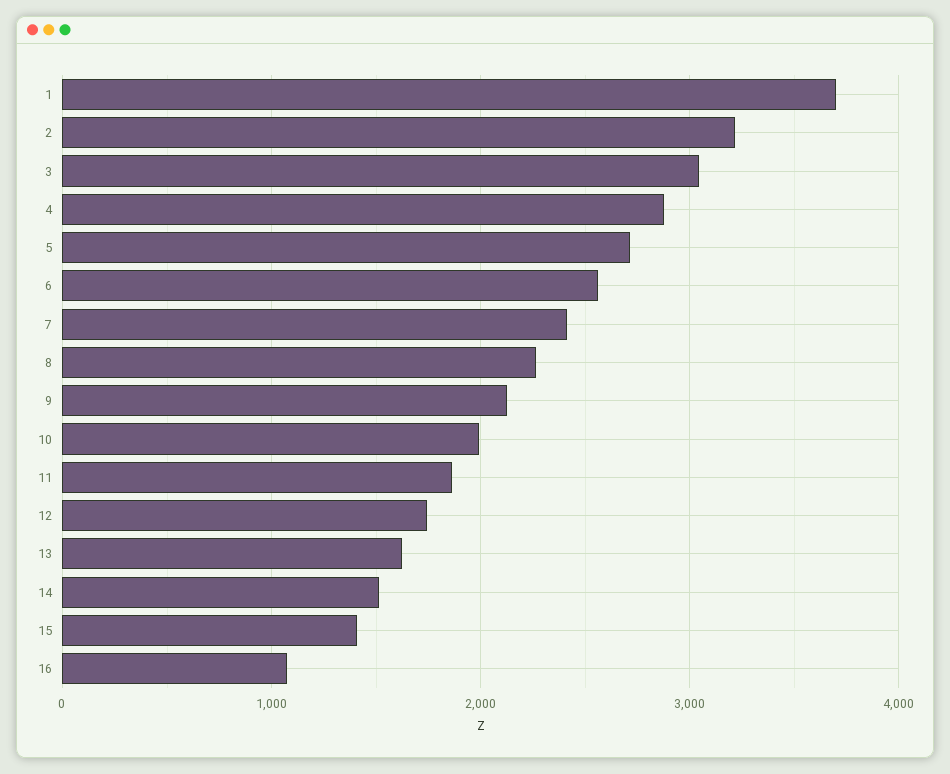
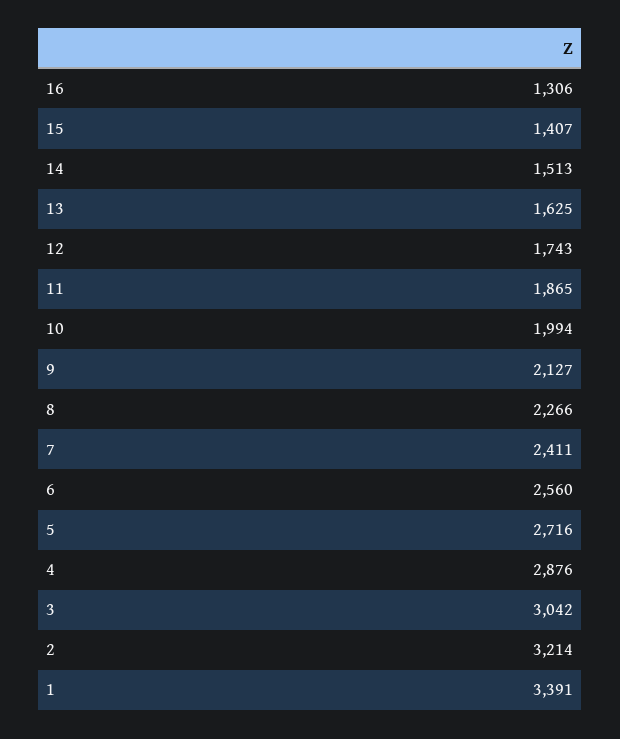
1: 3700 -> 3391
16: 1100 -> 1306

